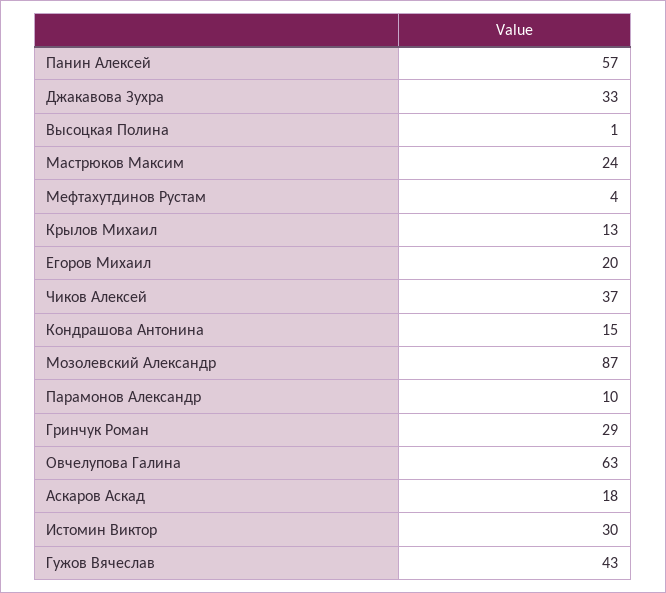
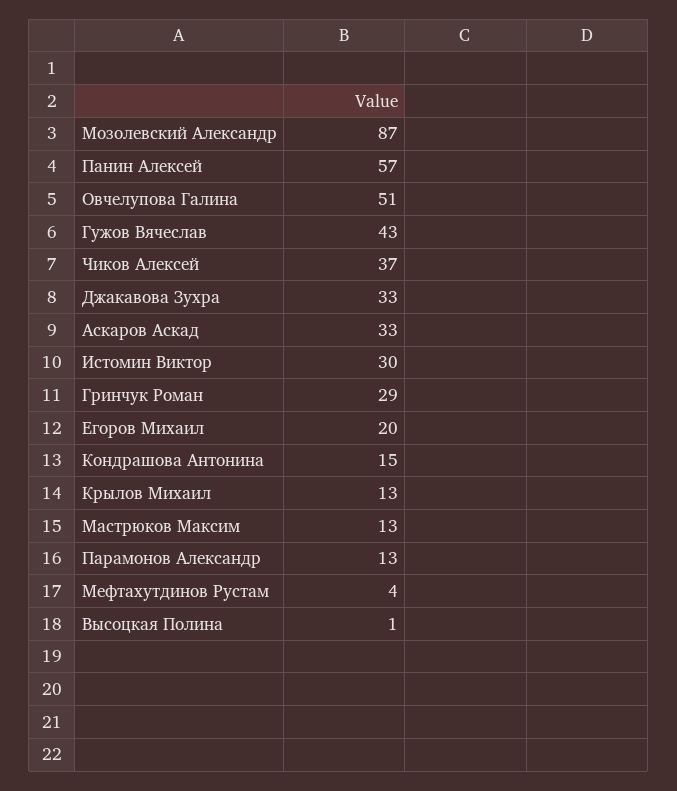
Мастрюков Максим: 24 -> 13
Парамонов Александр: 10 -> 13
Овчелупова Галина: 63 -> 51
Аскаров Аскад: 18 -> 33

